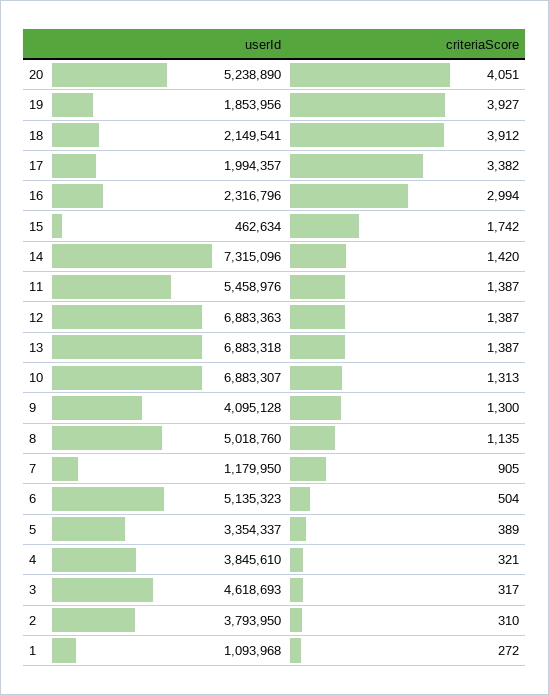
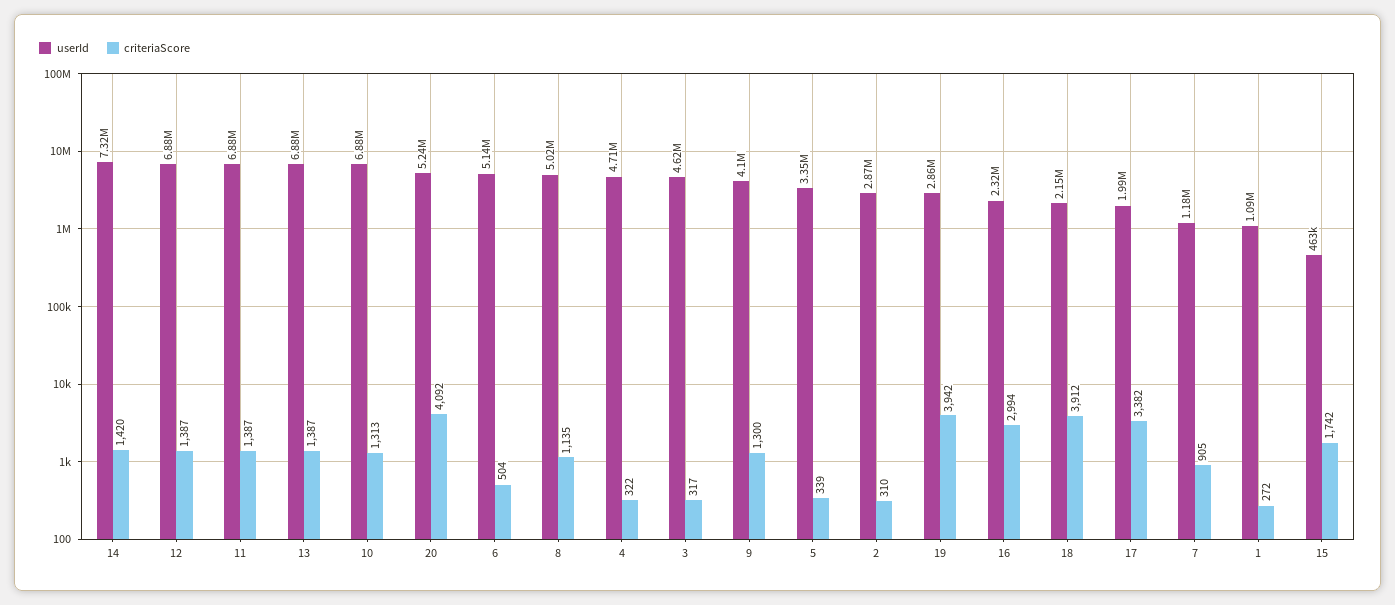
criteriaScore, 20: 4051 -> 4092
userId, 19: 1853956 -> 2860000
criteriaScore, 19: 3927 -> 3942
userId, 11: 5458976 -> 6880000
criteriaScore, 5: 389 -> 339
userId, 4: 3845610 -> 4710000
criteriaScore, 4: 321 -> 322
userId, 2: 3793950 -> 2870000

